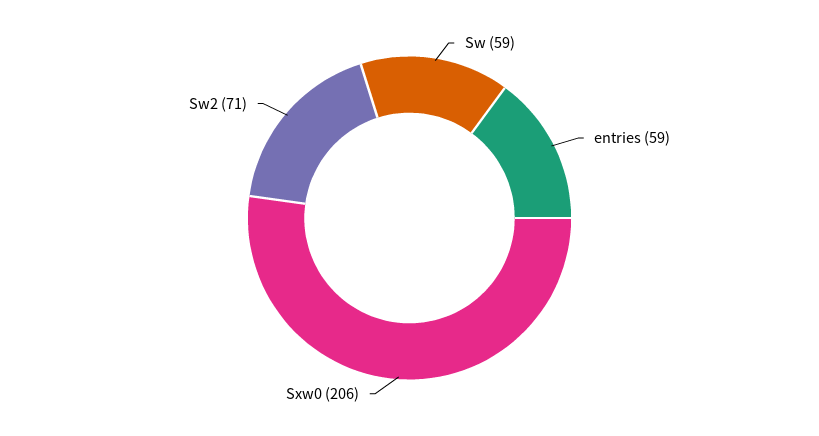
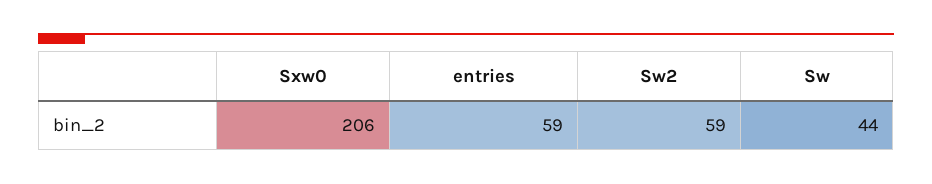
Sw: 59 -> 44
Sw2: 71 -> 59

